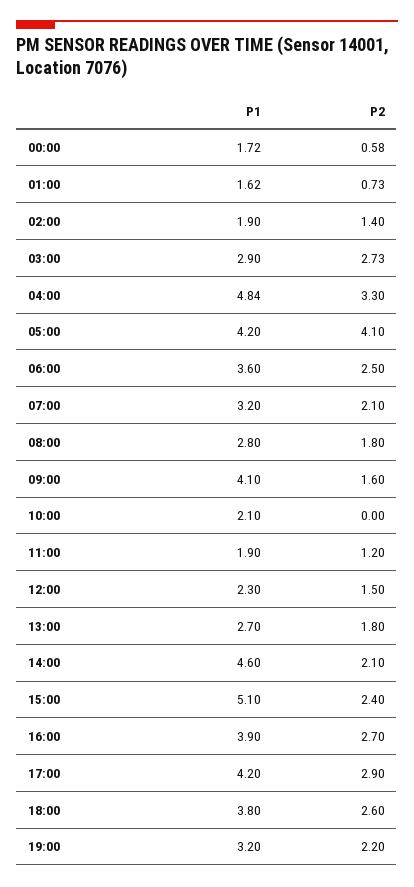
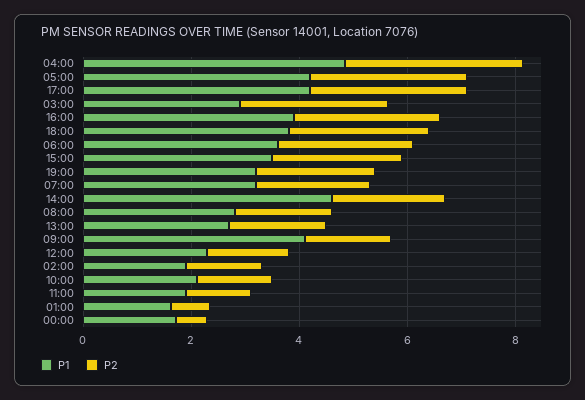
P2, 05:00: 4.1 -> 3
P2, 10:00: 0 -> 1.5
P1, 15:00: 5.1 -> 3.5

